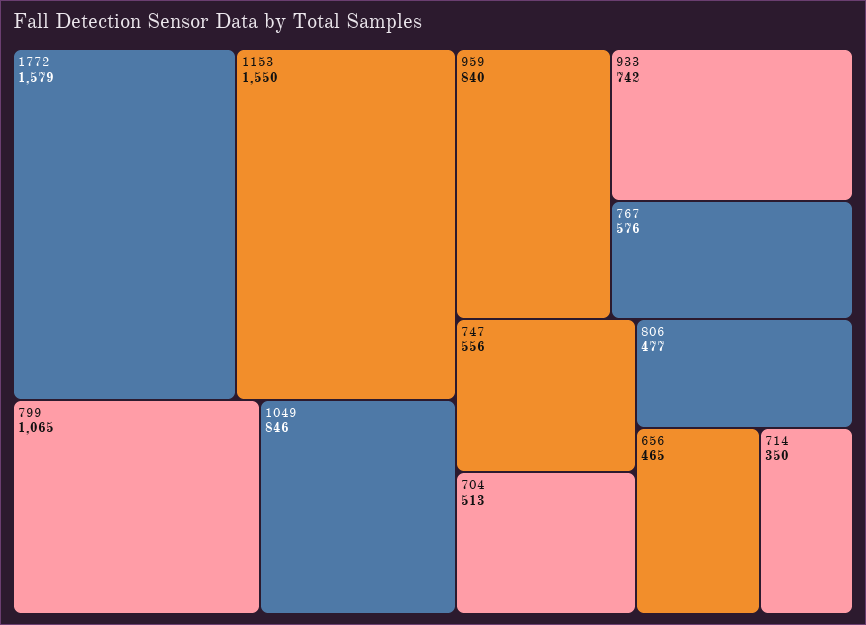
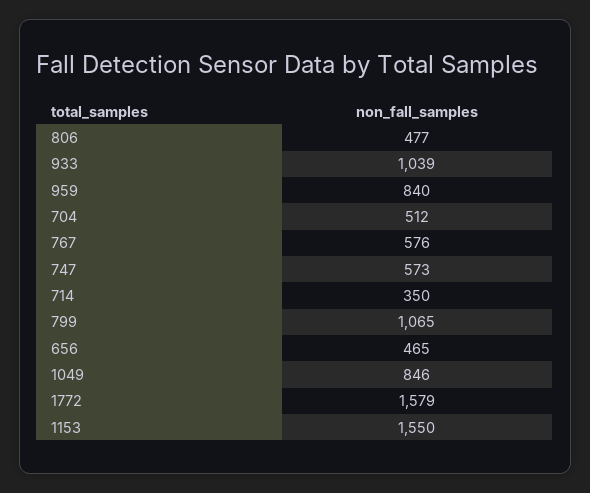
933: 742 -> 1039
747: 556 -> 573
704: 513 -> 512

